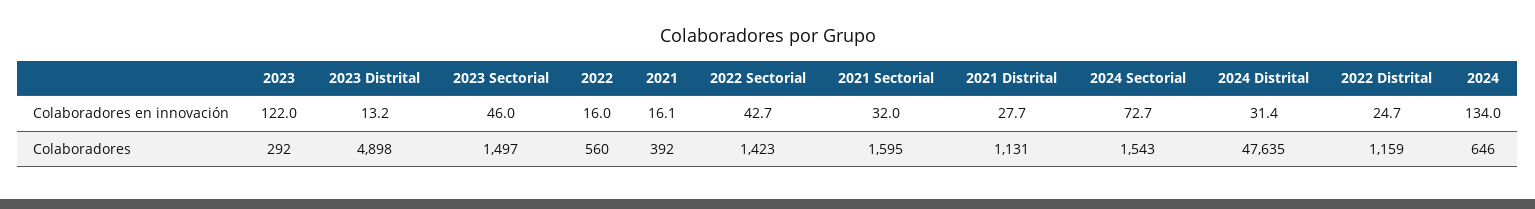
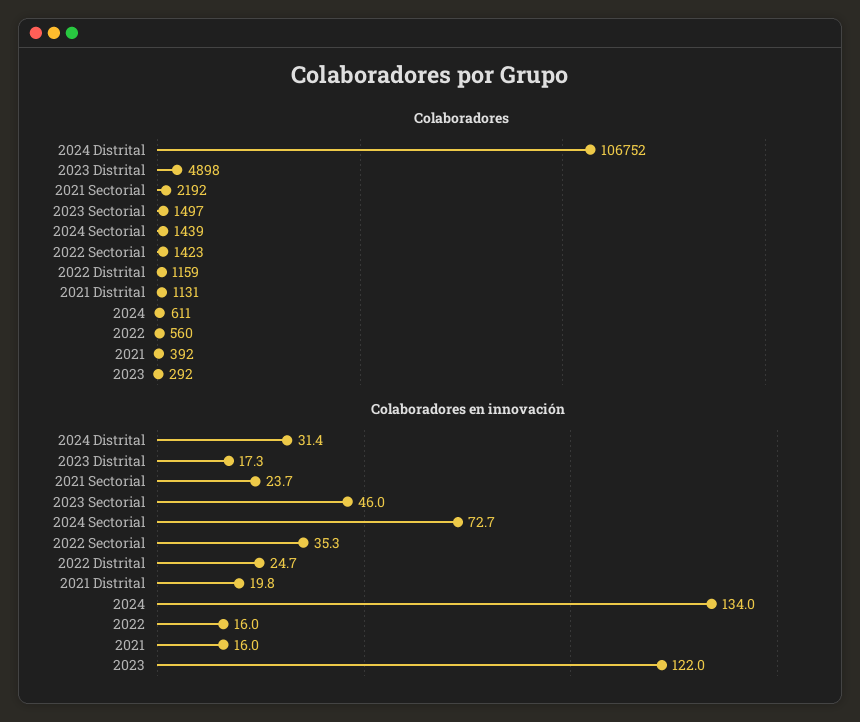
Colaboradores en innovación, 2023 Distrital: 13.2 -> 17.3
Colaboradores en innovación, 2021: 16.1 -> 16
Colaboradores en innovación, 2022 Sectorial: 42.7 -> 35.3
Colaboradores en innovación, 2021 Sectorial: 32 -> 23.7
Colaboradores en innovación, 2021 Distrital: 27.7 -> 19.8
Colaboradores, 2021 Sectorial: 1595 -> 2192
Colaboradores, 2024 Sectorial: 1543 -> 1439
Colaboradores, 2024 Distrital: 47635 -> 106752
Colaboradores, 2024: 646 -> 611

